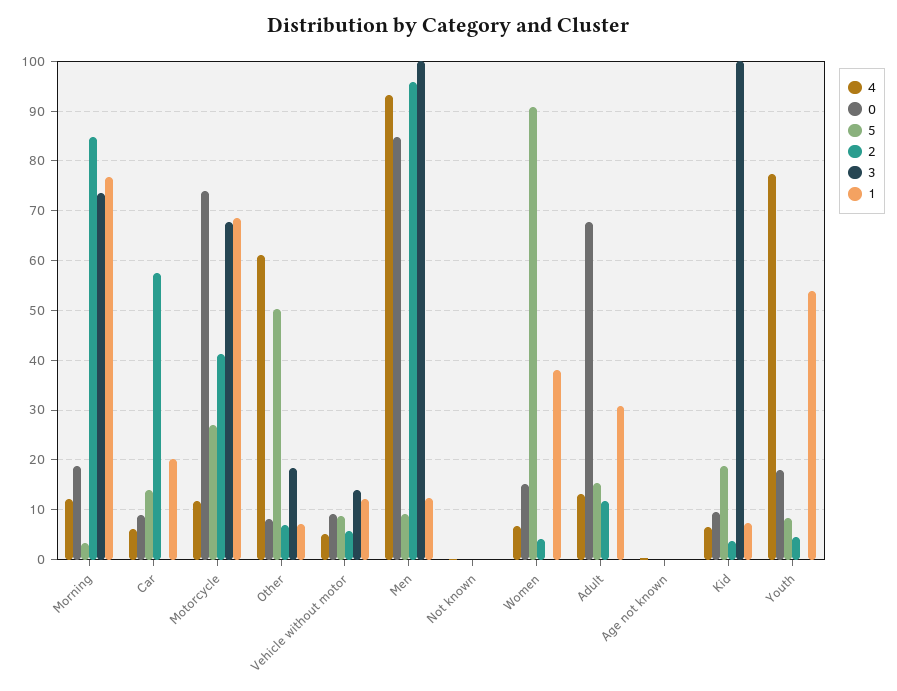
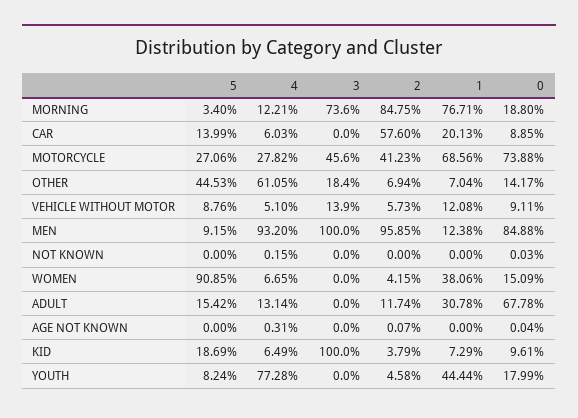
4, Motorcycle: 12 -> 27.82
3, Motorcycle: 68 -> 45.6
0, Other: 8 -> 14.17
5, Other: 50 -> 44.53
1, Youth: 54 -> 44.44

